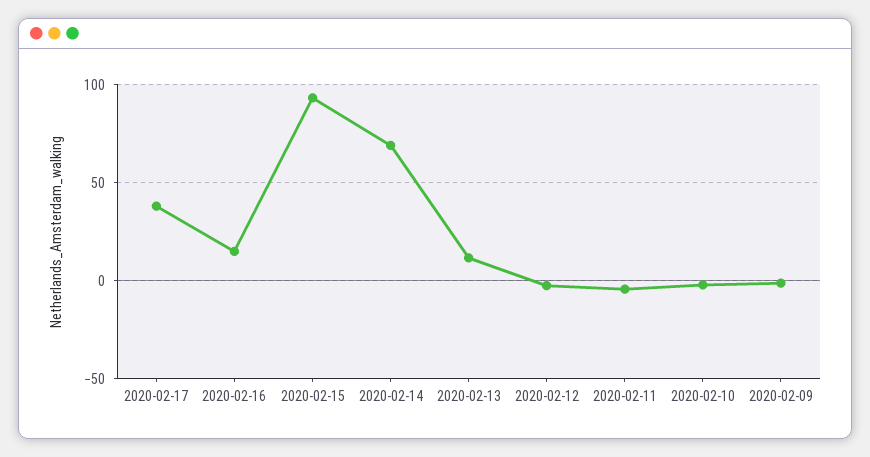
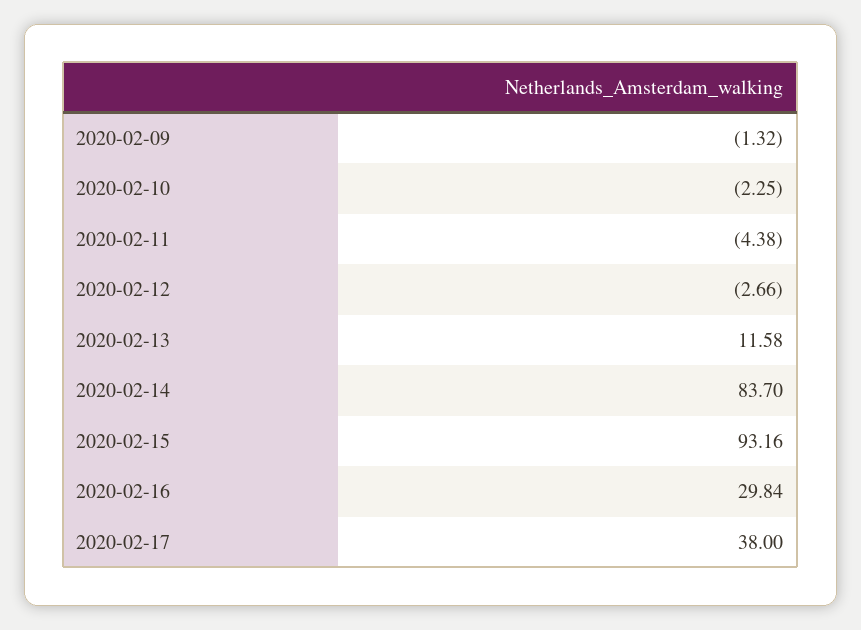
2020-02-16: 15 -> 29.84
2020-02-14: 70 -> 83.7

